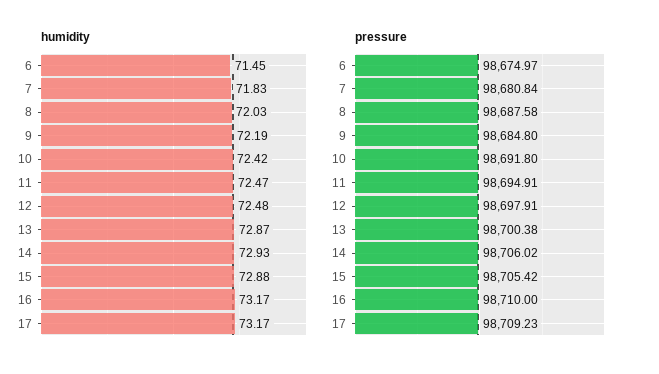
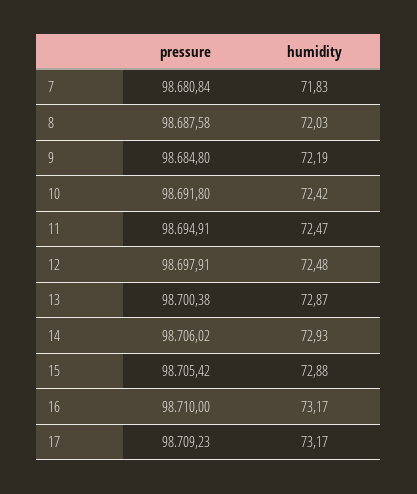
humidity, 6: 71.45 -> none
pressure, 6: 98674.97 -> none

